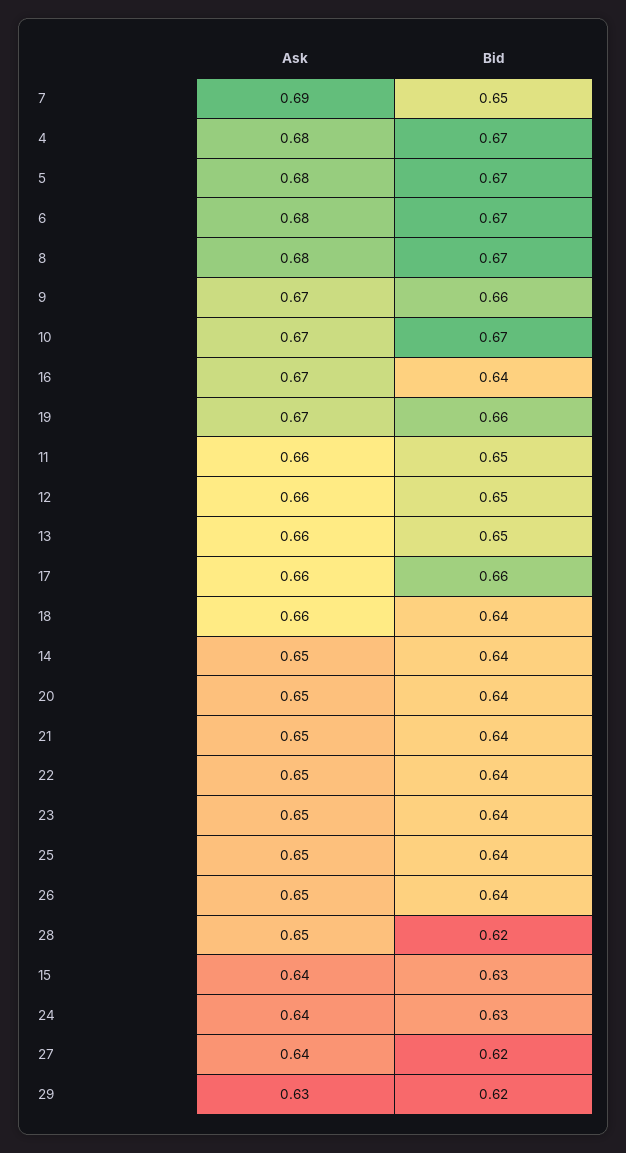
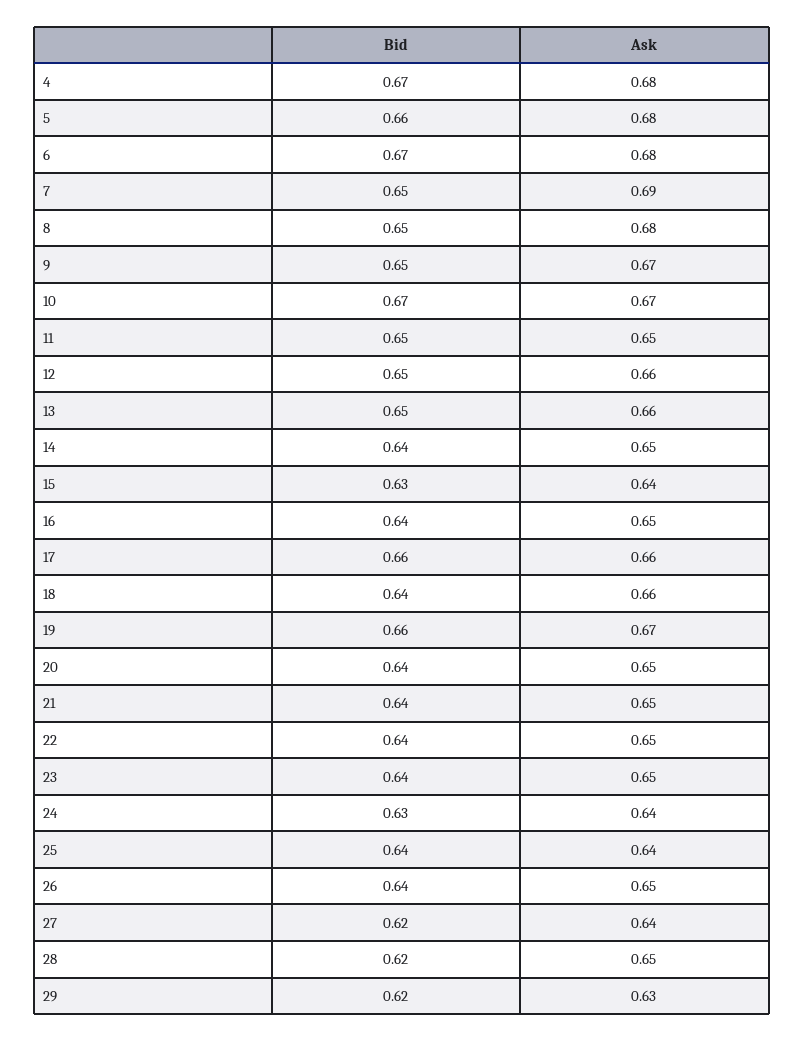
Bid, 5: 0.67 -> 0.66
Bid, 8: 0.67 -> 0.65
Bid, 9: 0.66 -> 0.65
Ask, 16: 0.67 -> 0.65
Ask, 11: 0.66 -> 0.65
Ask, 25: 0.65 -> 0.64

